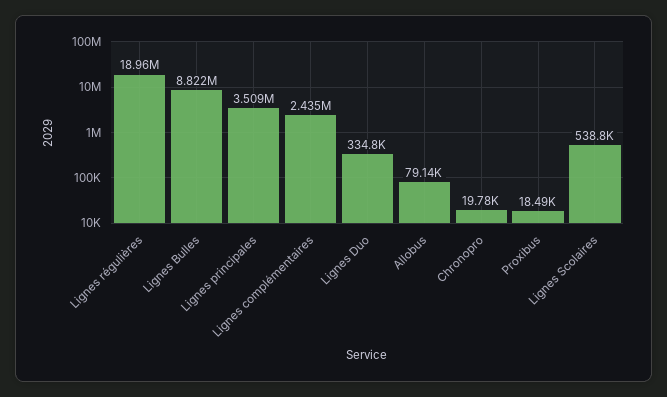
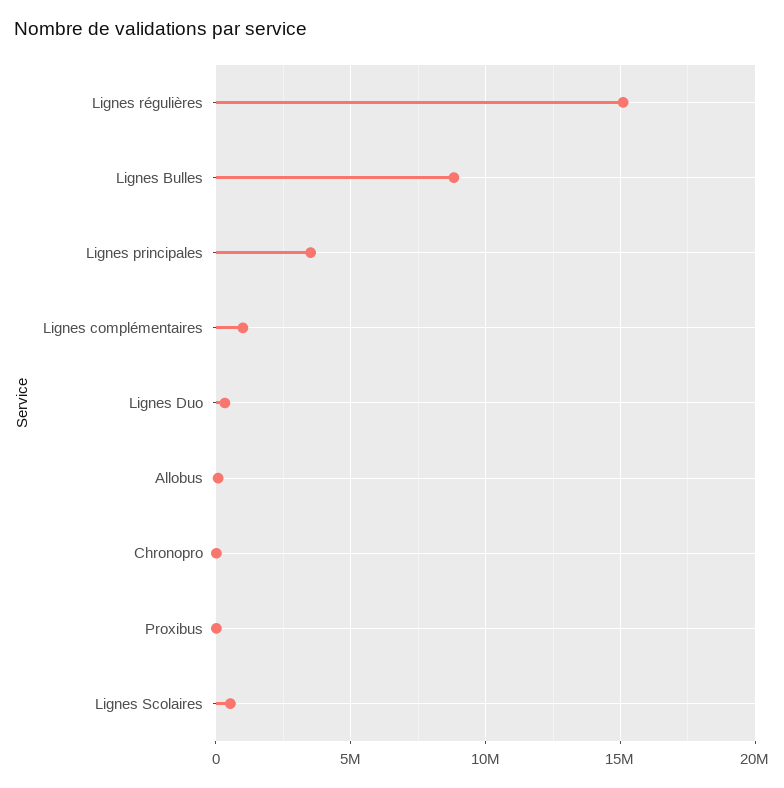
Lignes régulières: 18960000 -> 15000000
Lignes complémentaires: 2435000 -> 1000000

